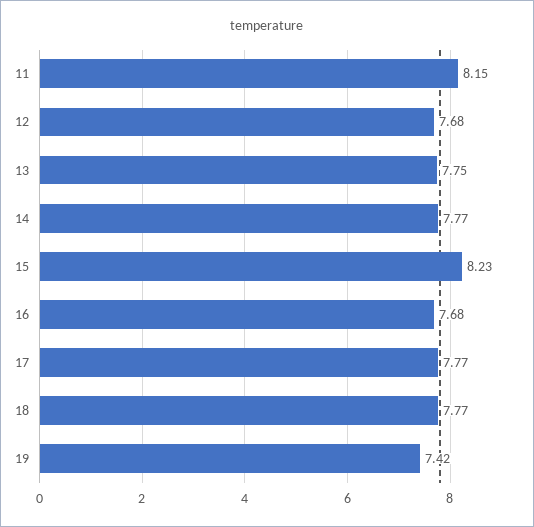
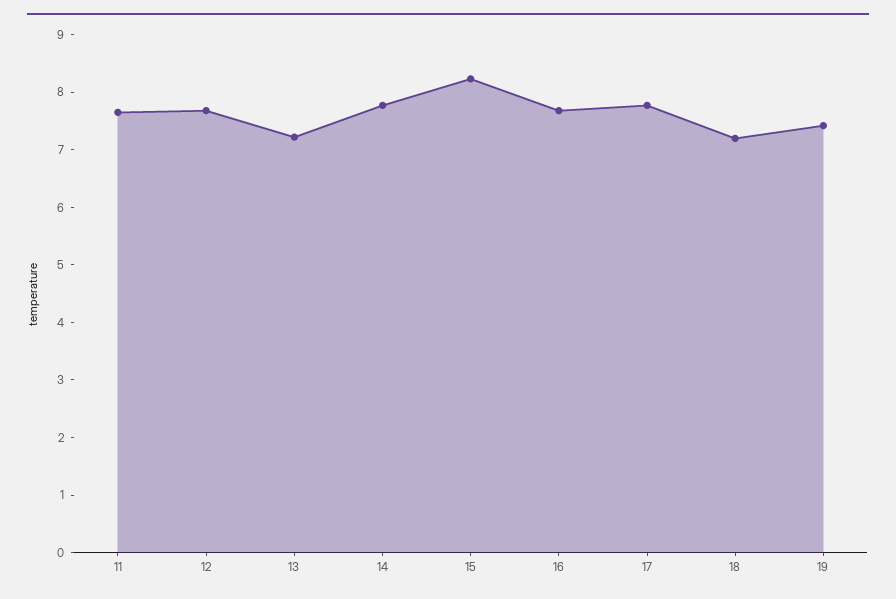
11: 8.15 -> 7.6
13: 7.75 -> 7.2
18: 7.77 -> 7.2

